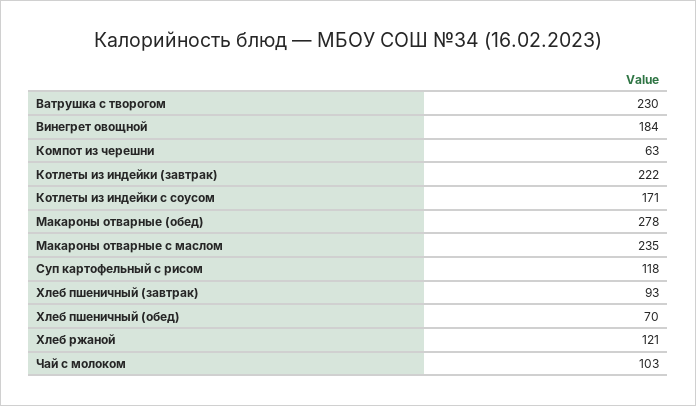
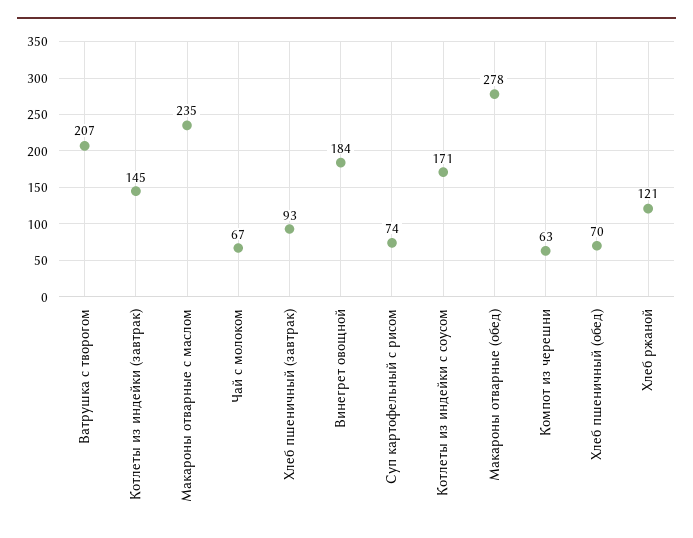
Ватрушка с творогом: 230 -> 207
Котлеты из индейки (завтрак): 222 -> 145
Суп картофельный с рисом: 118 -> 74
Чай с молоком: 103 -> 67

